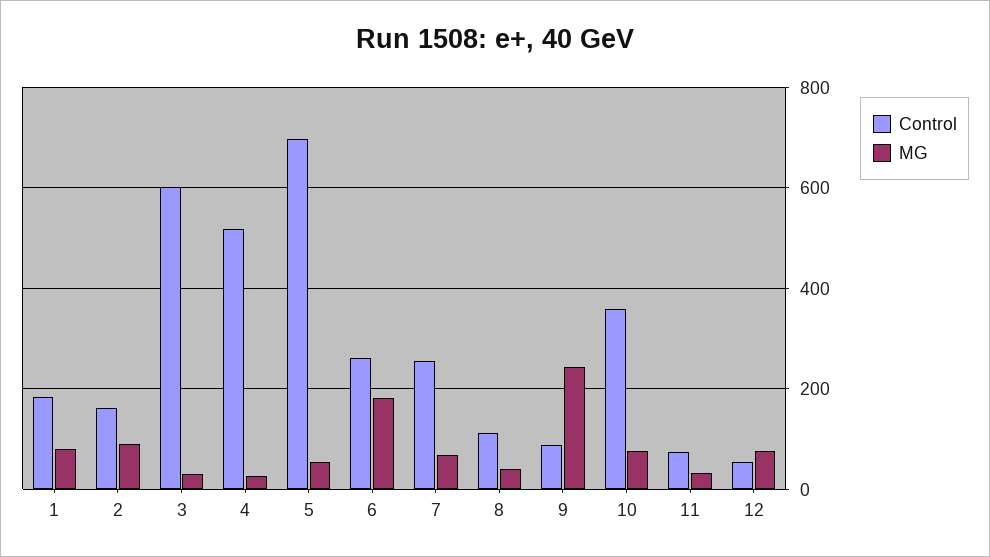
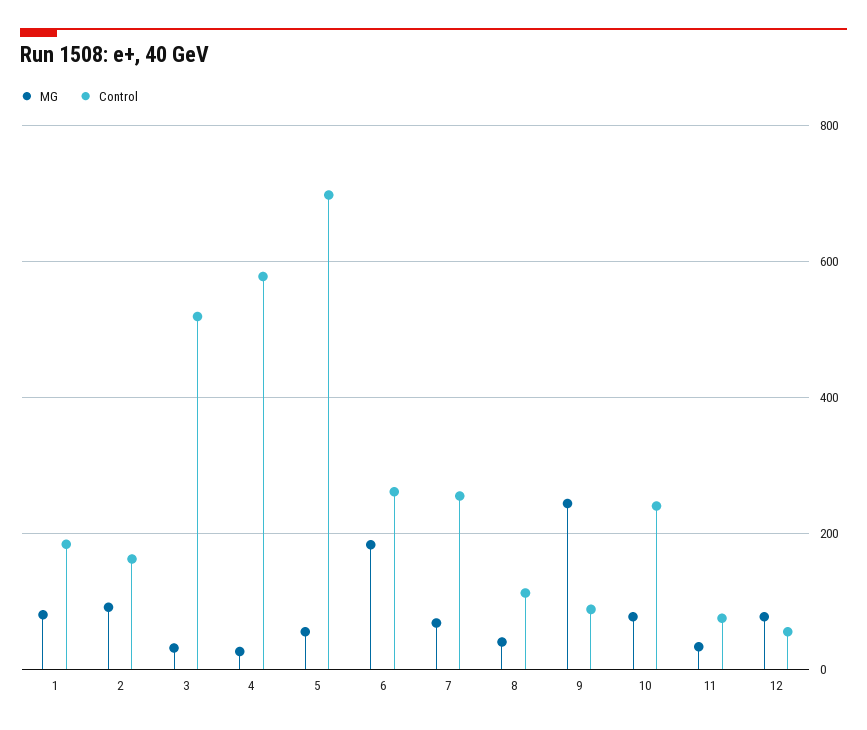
Control, 3: 600 -> 520
Control, 4: 520 -> 580
Control, 10: 360 -> 240

